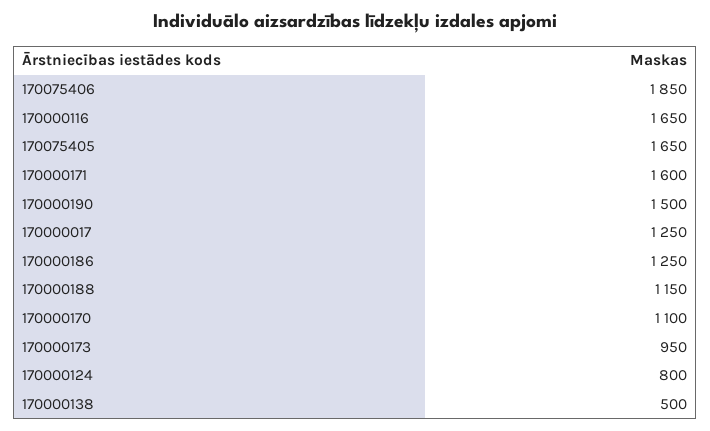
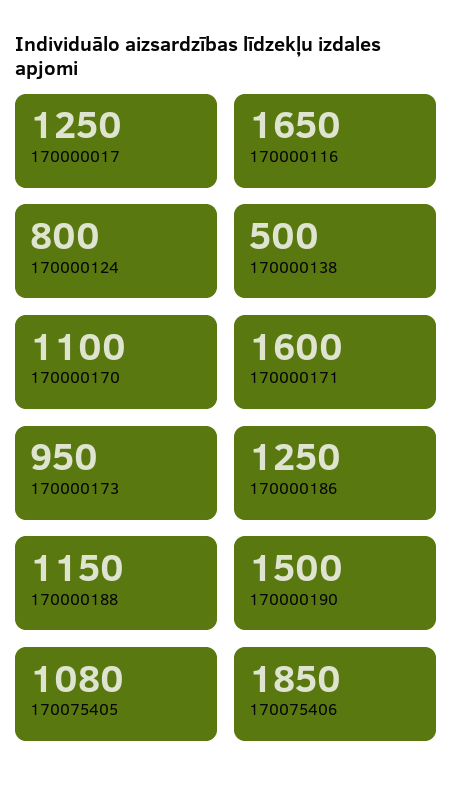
170075405: 1650 -> 1080

